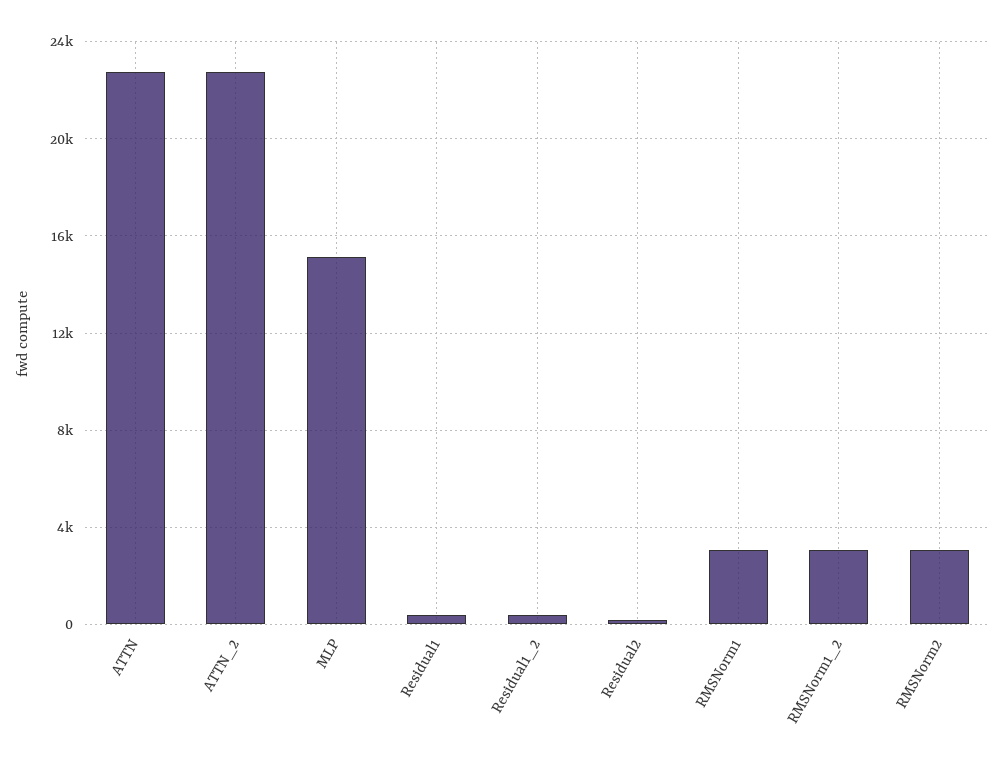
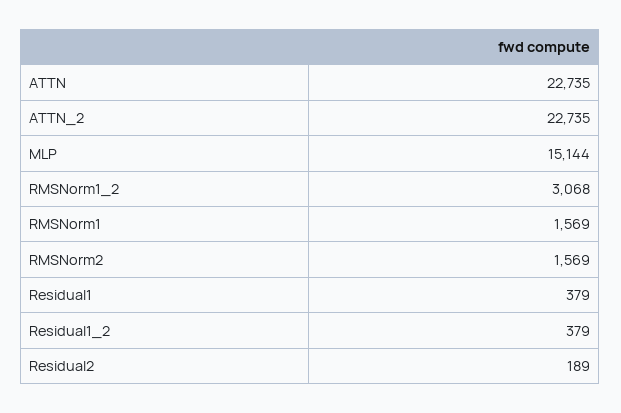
RMSNorm1: 3000 -> 1569
RMSNorm2: 3000 -> 1569

